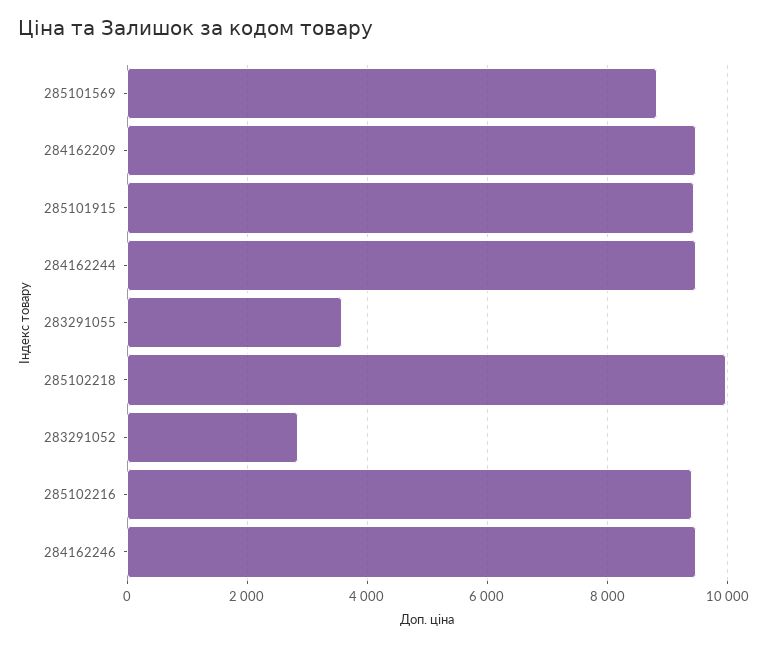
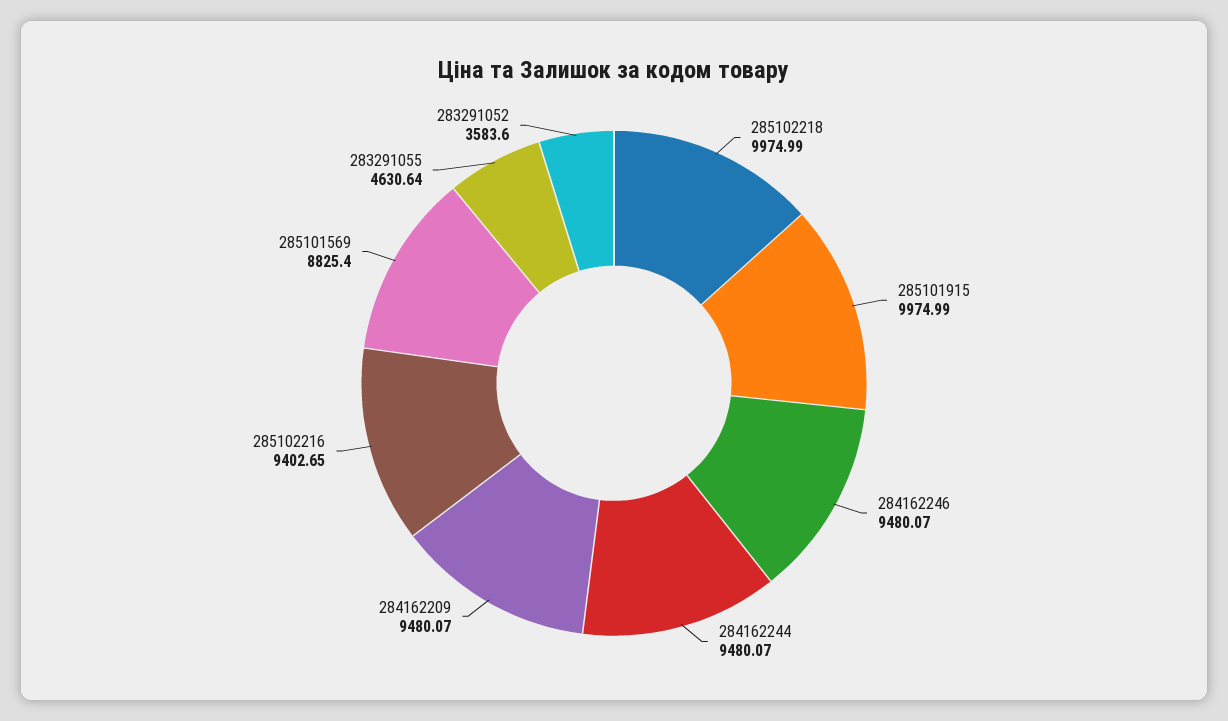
285101915: 9400 -> 9974.99
283291055: 3600 -> 4630.64
283291052: 2800 -> 3583.6

